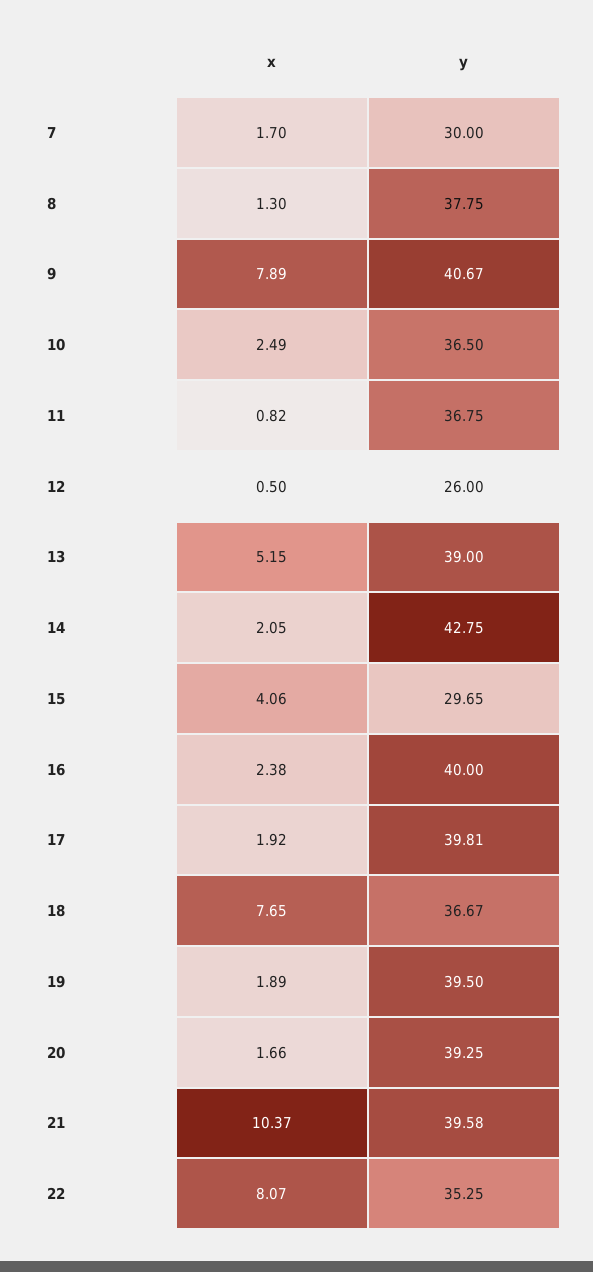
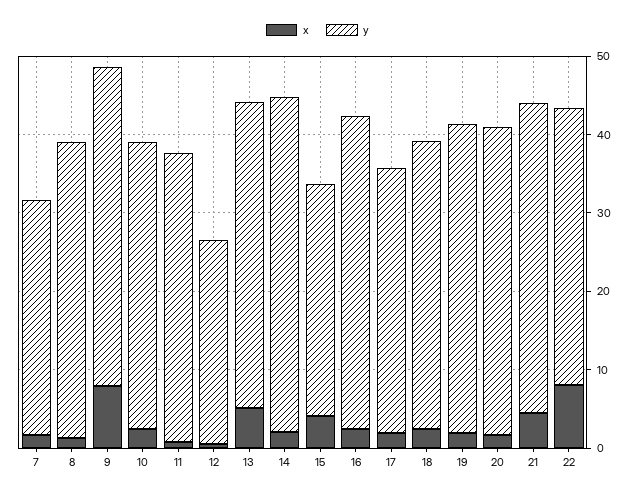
y, 17: 39.81 -> 34
x, 18: 7.65 -> 2
x, 21: 10.37 -> 4

